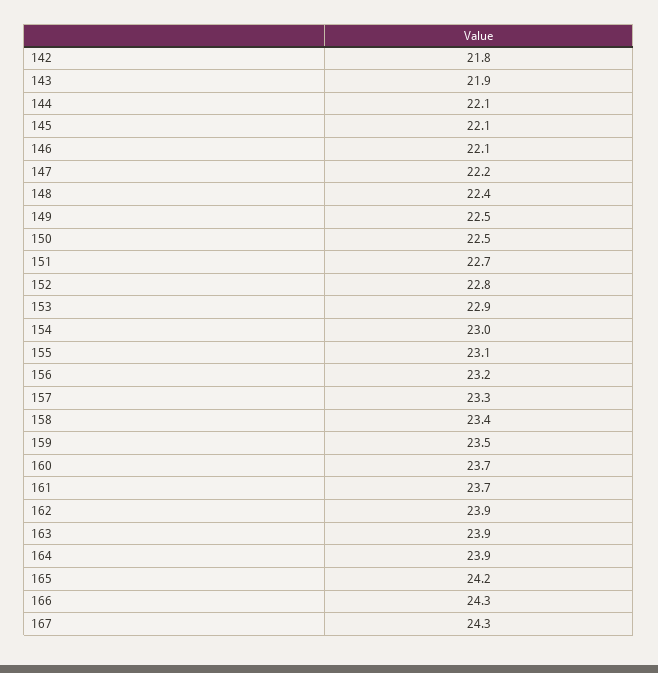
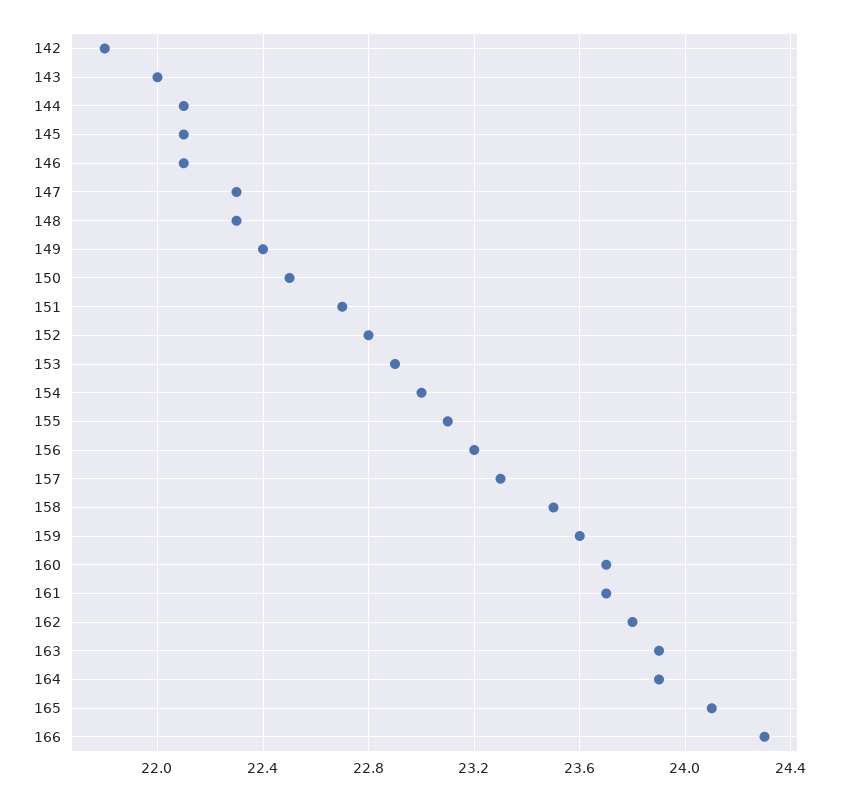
143: 21.9 -> 22
147: 22.2 -> 22.3
148: 22.4 -> 22.3
149: 22.5 -> 22.4
158: 23.4 -> 23.5
159: 23.5 -> 23.6
162: 23.9 -> 23.8
165: 24.2 -> 24.1
167: 24.3 -> none

